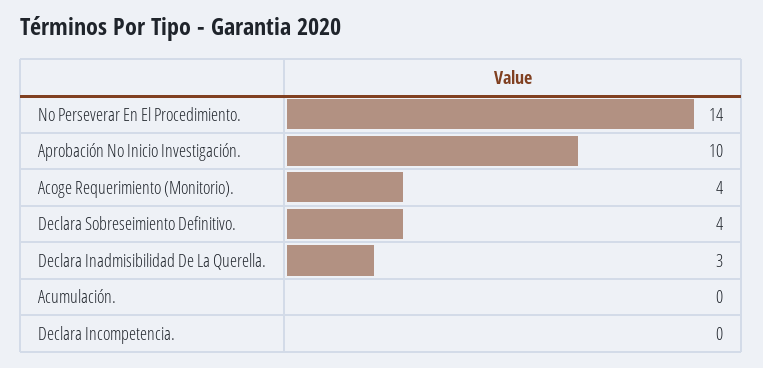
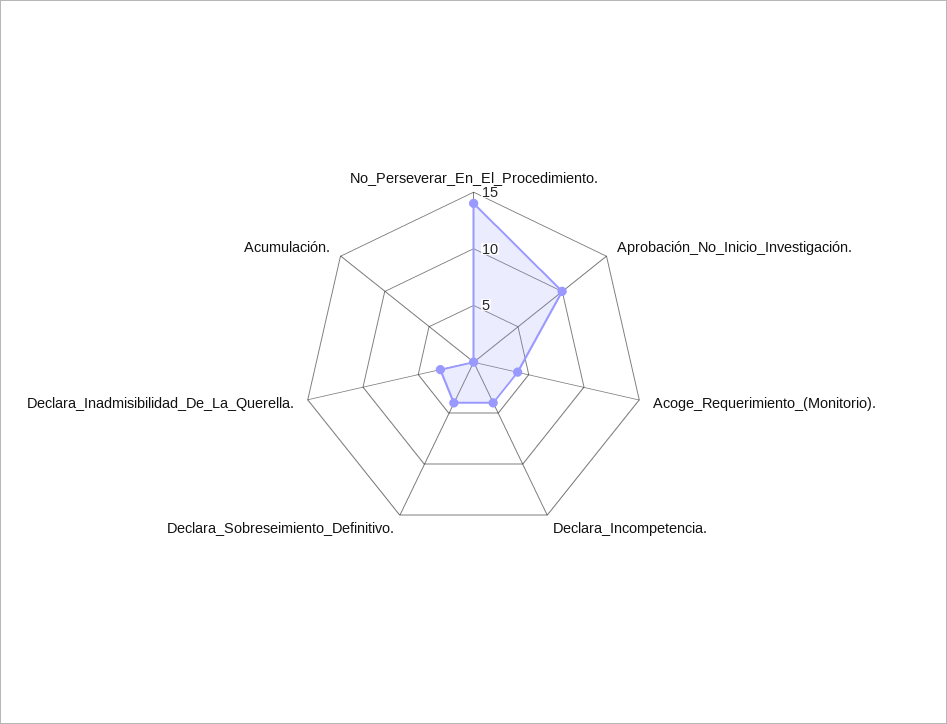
Declara Incompetencia.: 0 -> 4

